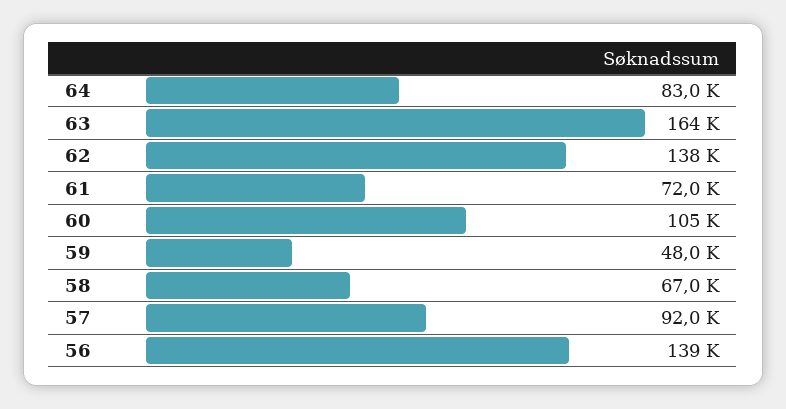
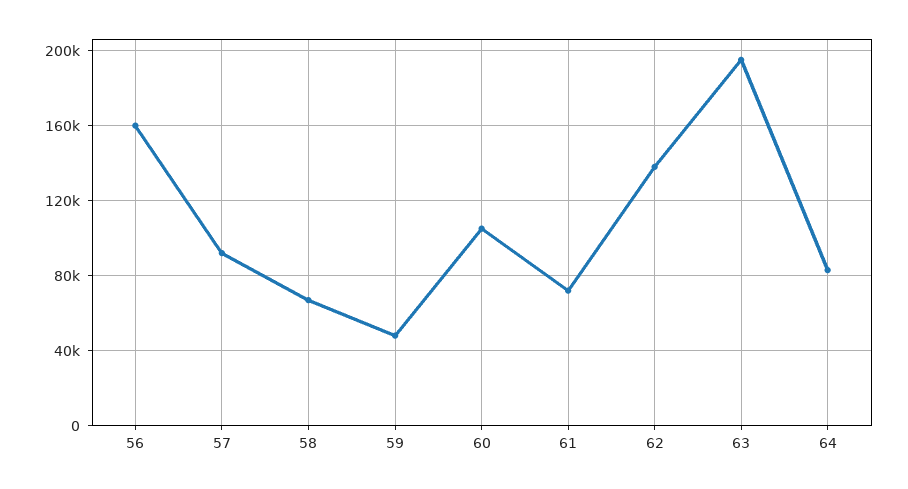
63: 164000 -> 195000
56: 139000 -> 160000

